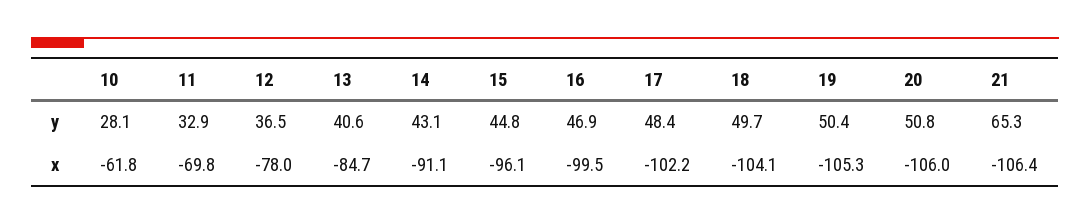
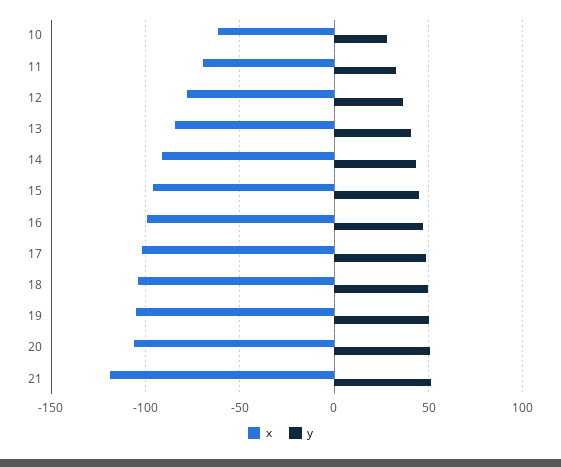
y, 21: 65.3 -> 50
x, 21: -106.4 -> -120

